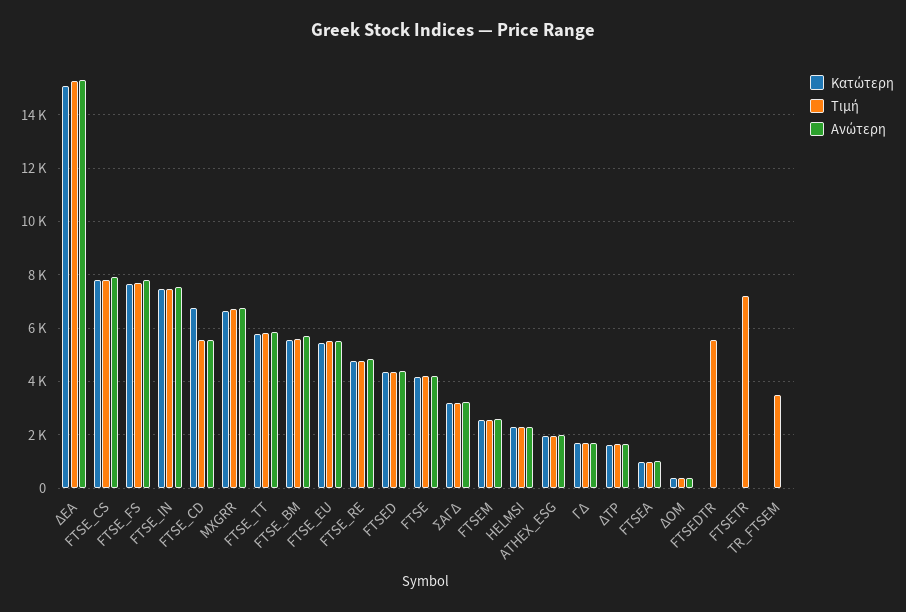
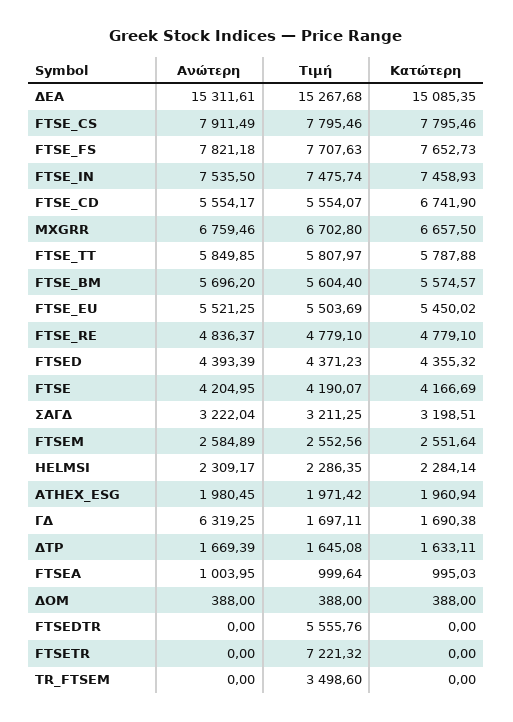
Ανώτερη, ΓΔ: 1750 -> 6319.25

